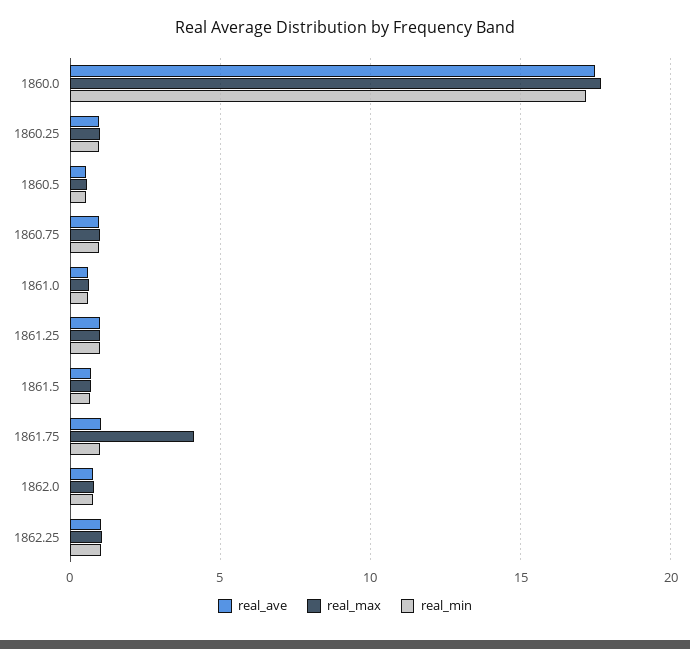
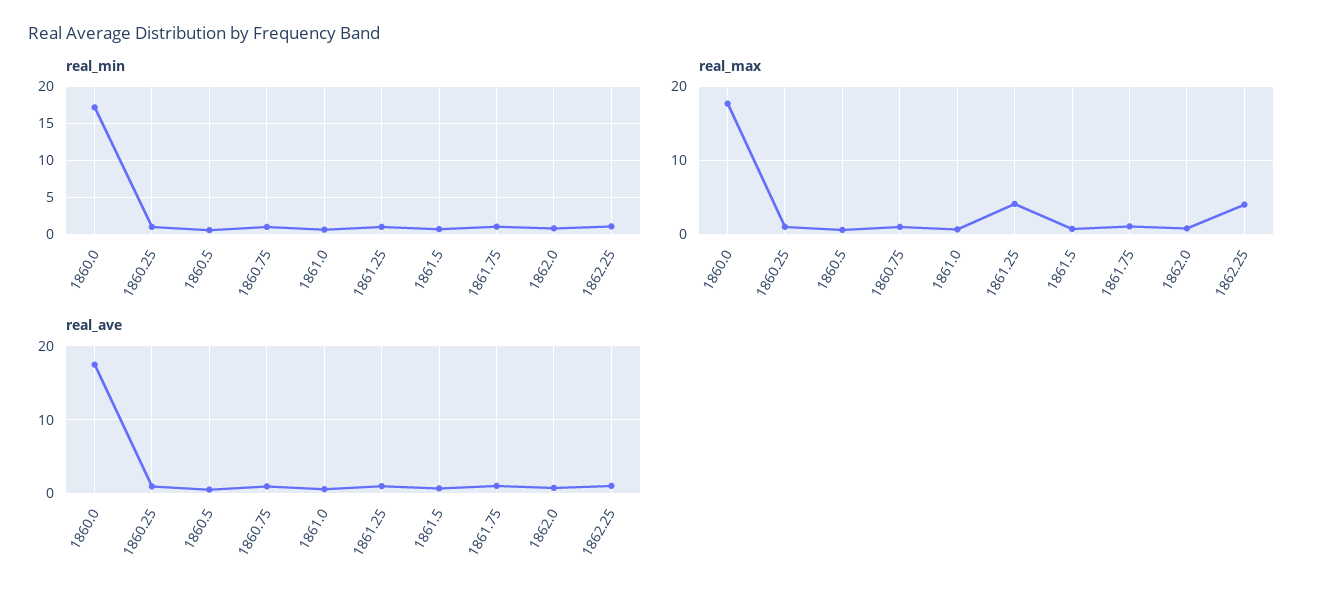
real_max, 1861.25: 1 -> 4
real_max, 1861.75: 4 -> 1
real_max, 1862.25: 1 -> 4

